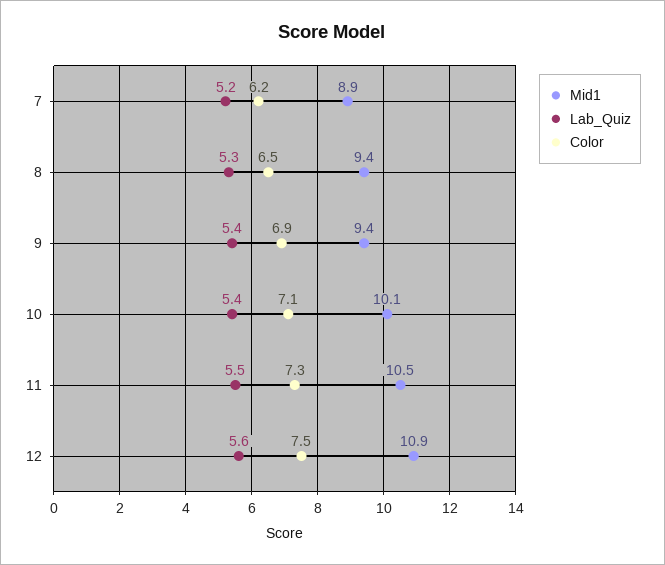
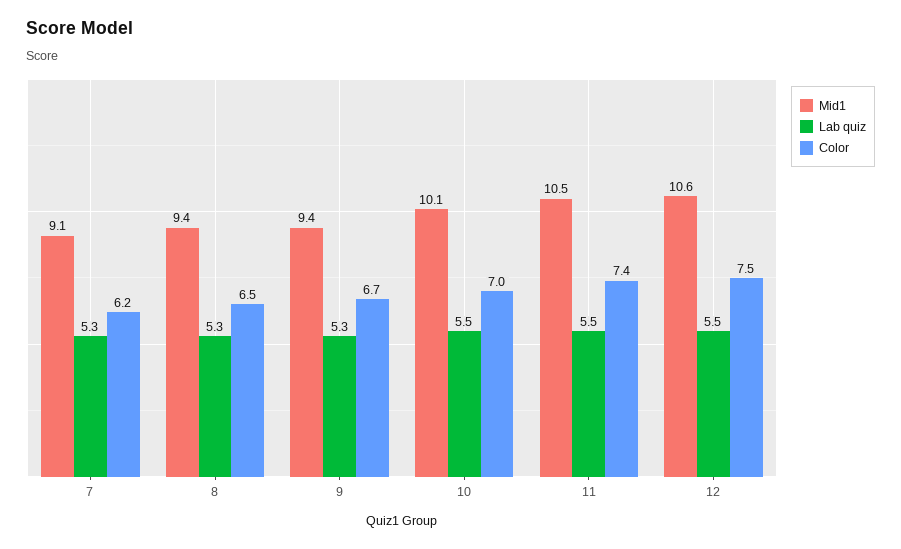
Mid1, 7: 8.9 -> 9.1
Lab_Quiz, 7: 5.2 -> 5.3
Lab_Quiz, 9: 5.4 -> 5.3
Color, 9: 6.9 -> 6.7
Lab_Quiz, 10: 5.4 -> 5.5
Color, 10: 7.1 -> 7
Color, 11: 7.3 -> 7.4
Mid1, 12: 10.9 -> 10.6
Lab_Quiz, 12: 5.6 -> 5.5

